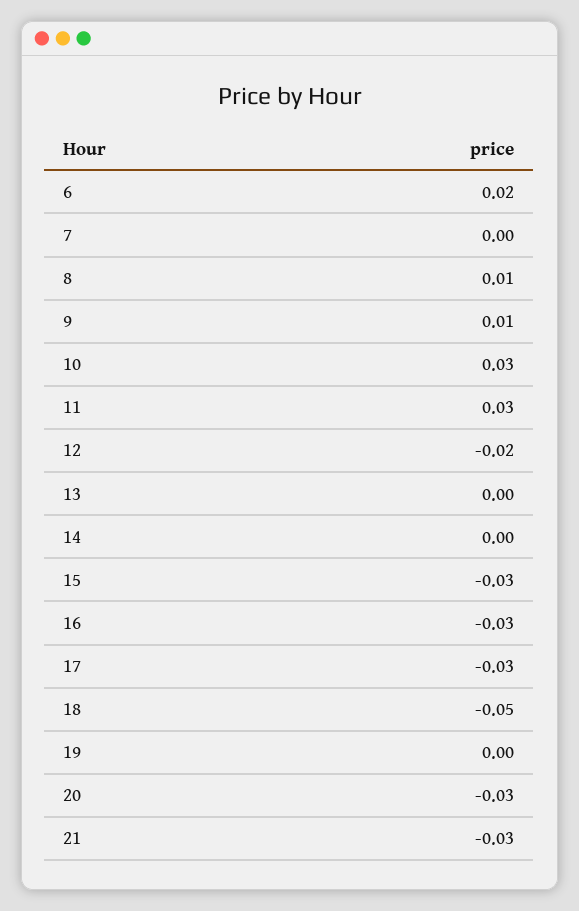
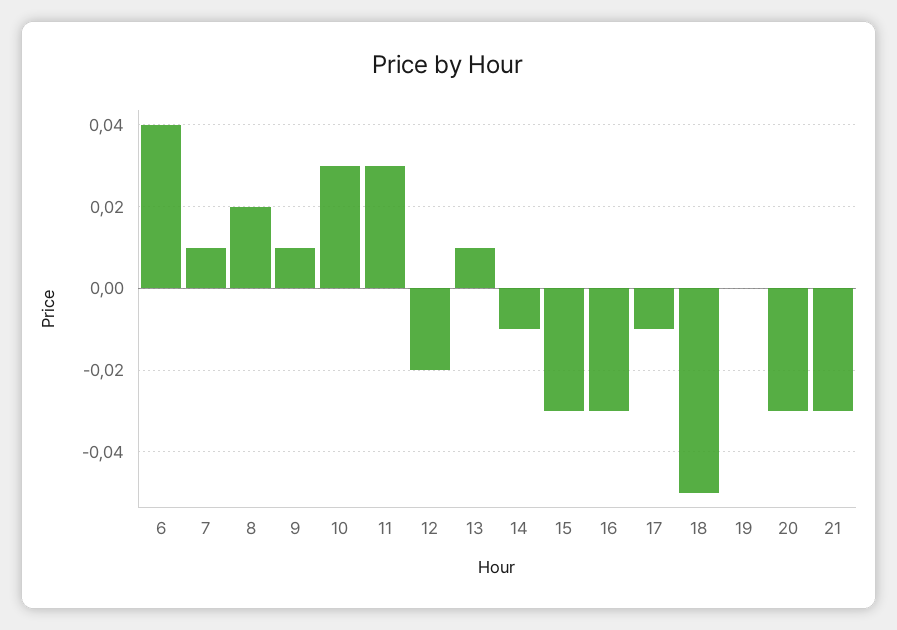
6: 0.02 -> 0.04
7: 0 -> 0.01
8: 0.01 -> 0.02
13: 0 -> 0.01
14: 0 -> -0.01
17: -0.03 -> -0.01

